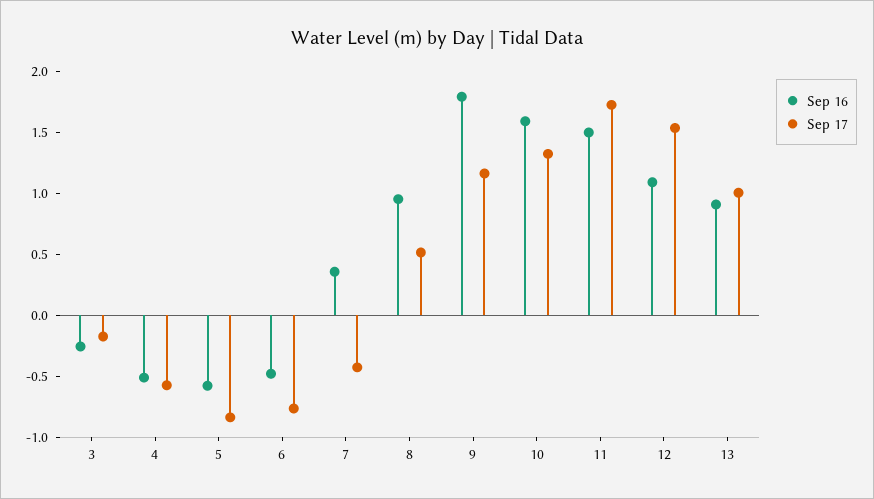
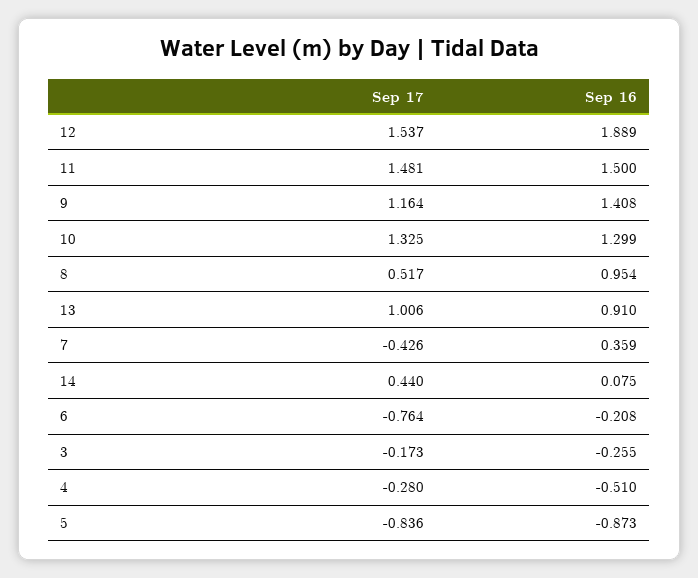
Sep 17, 4: -0.6 -> -0.28
Sep 16, 5: -0.6 -> -0.873
Sep 16, 6: -0.5 -> -0.208
Sep 16, 9: 1.8 -> 1.408
Sep 16, 10: 1.6 -> 1.299
Sep 17, 11: 1.7 -> 1.481
Sep 16, 12: 1.1 -> 1.889
Sep 17, 14: none -> 0.44
Sep 16, 14: none -> 0.075

